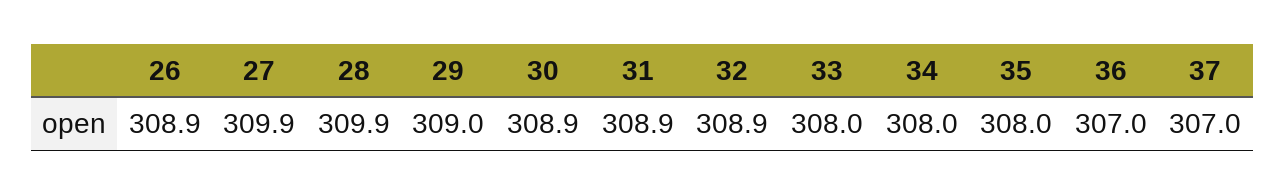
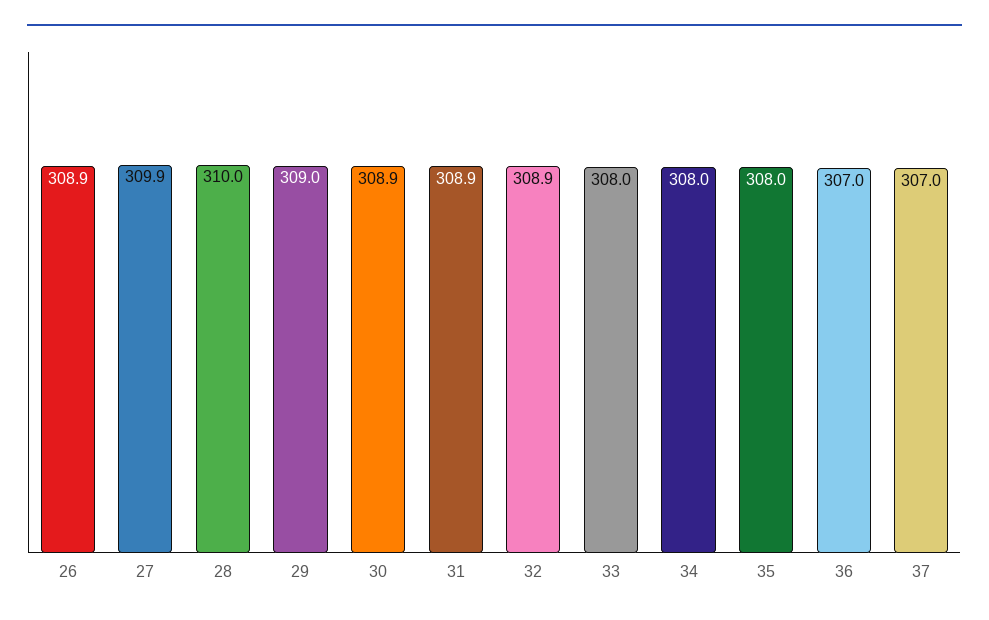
28: 309.9 -> 310

